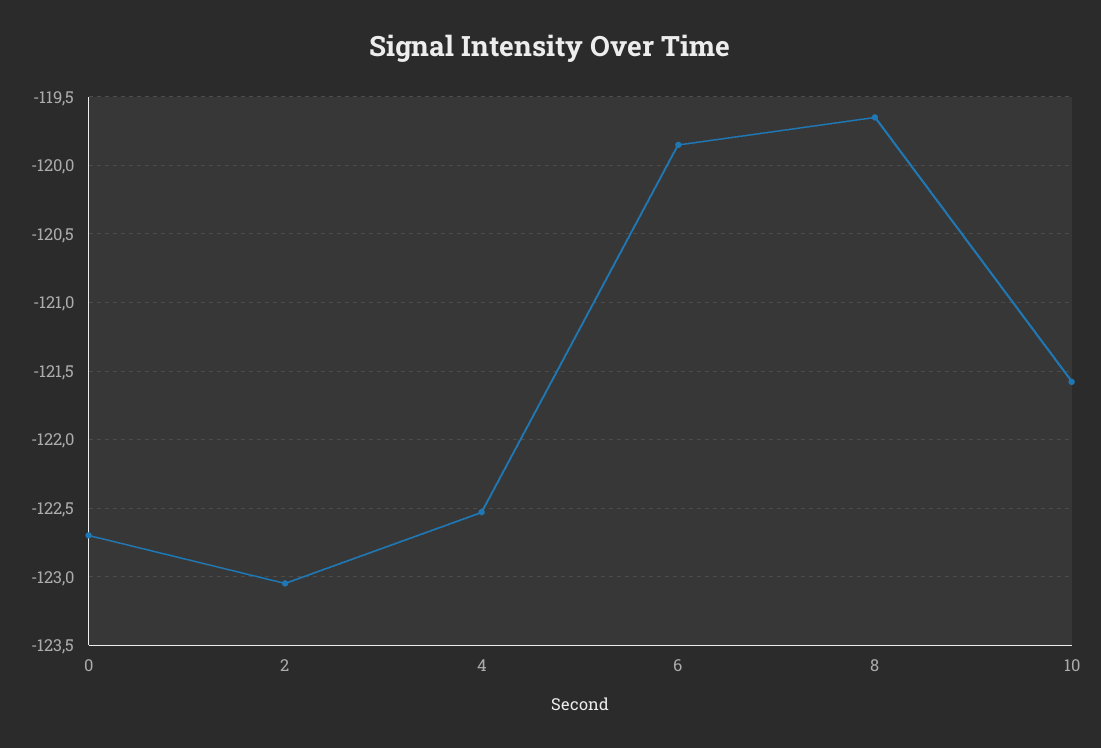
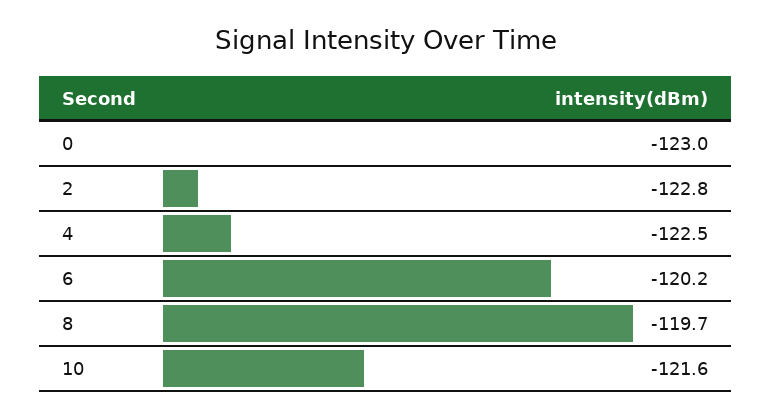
0: -122.7 -> -123
2: -123.05 -> -122.8
6: -119.85 -> -120.2

